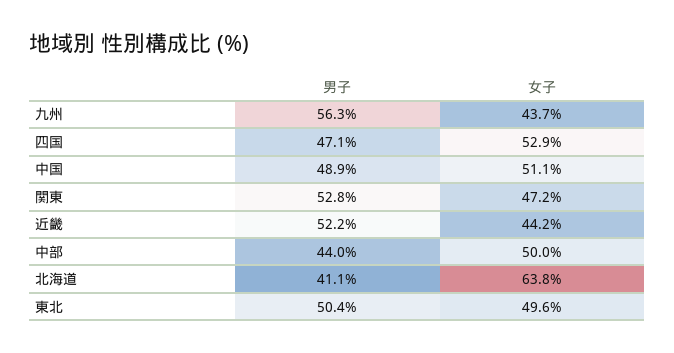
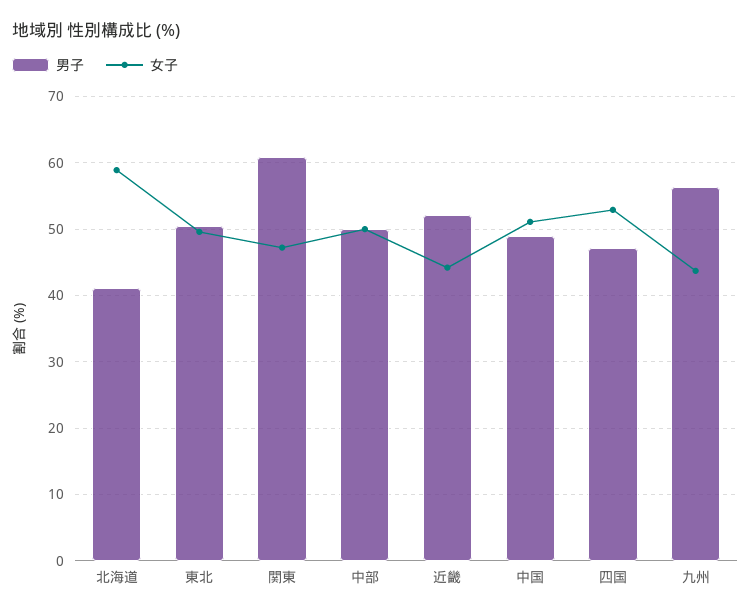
男子, 関東: 52.8 -> 61
男子, 中部: 44 -> 50
女子, 北海道: 63.8 -> 59

